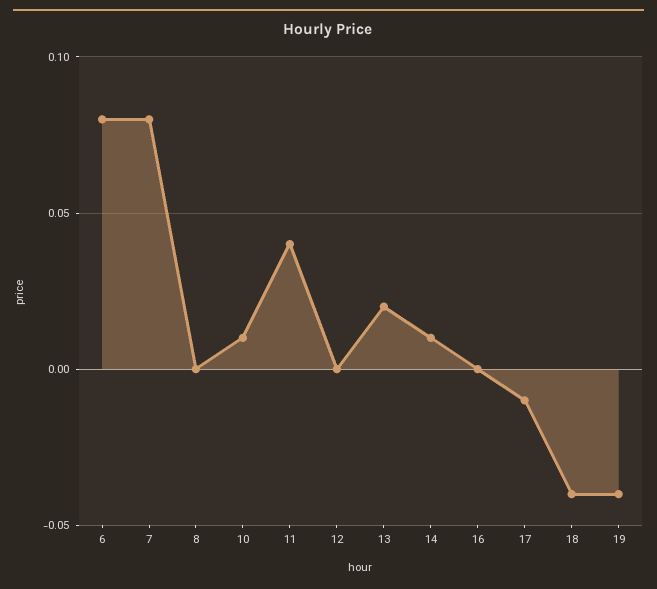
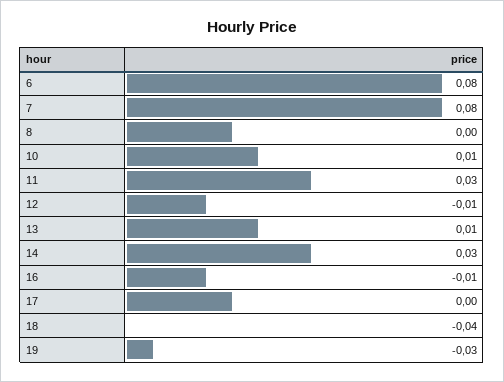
11: 0.04 -> 0.03
12: 0 -> -0.01
13: 0.02 -> 0.01
14: 0.01 -> 0.03
16: 0 -> -0.01
17: -0.01 -> 0
19: -0.04 -> -0.03

